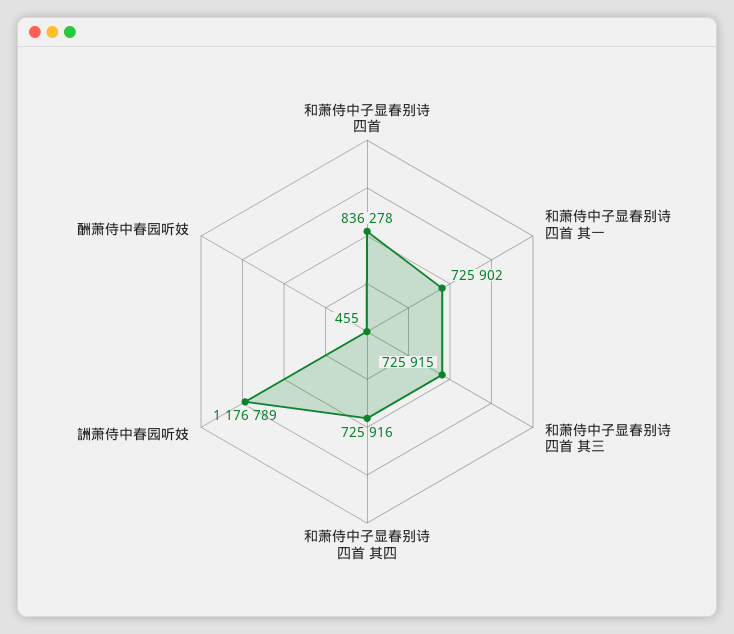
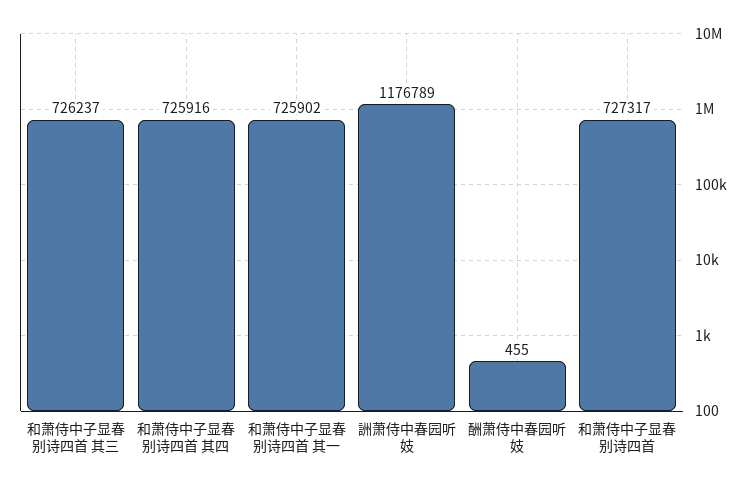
和萧侍中子显春别诗四首: 836278 -> 727317
和萧侍中子显春别诗四首 其三: 725915 -> 726237

